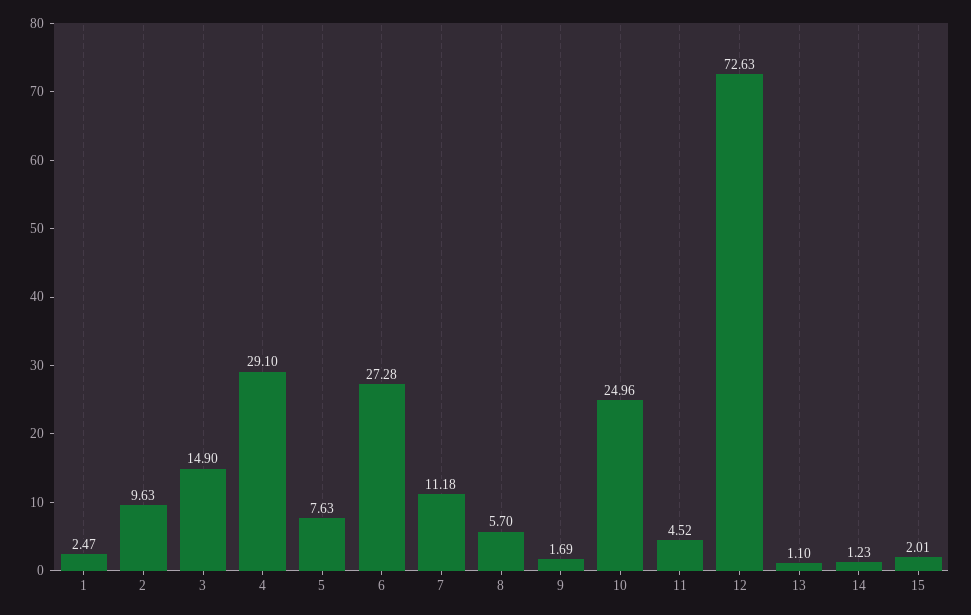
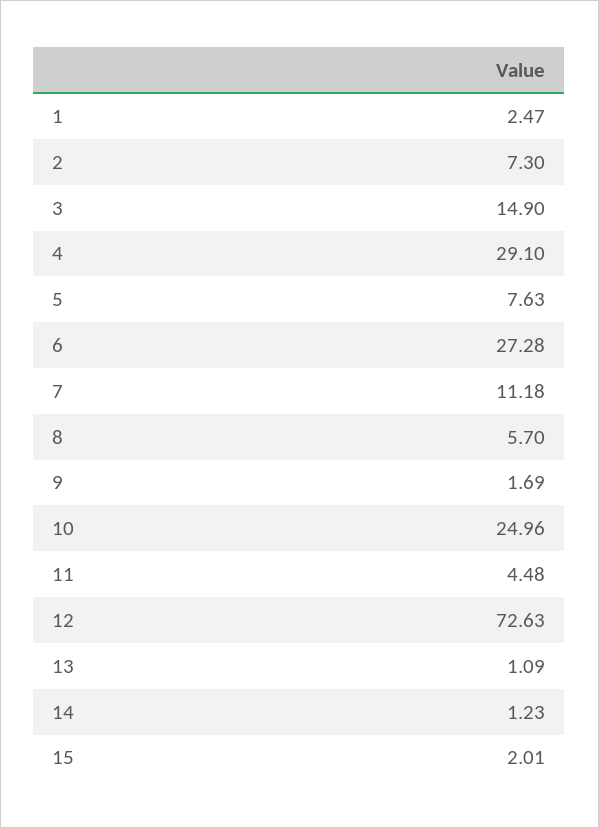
2: 9.63 -> 7.3
11: 4.52 -> 4.48
13: 1.1 -> 1.09

